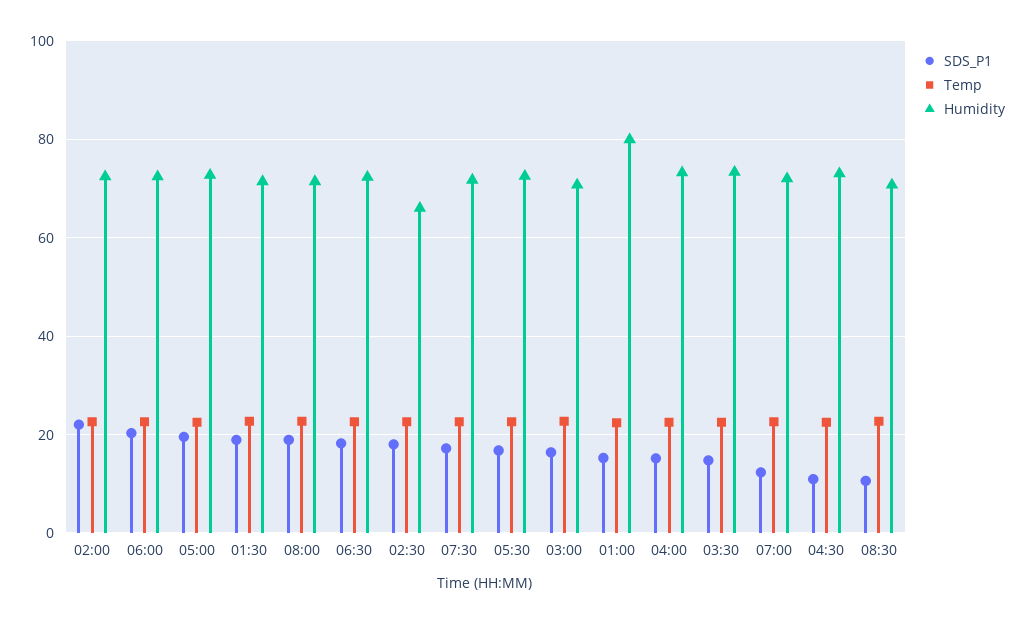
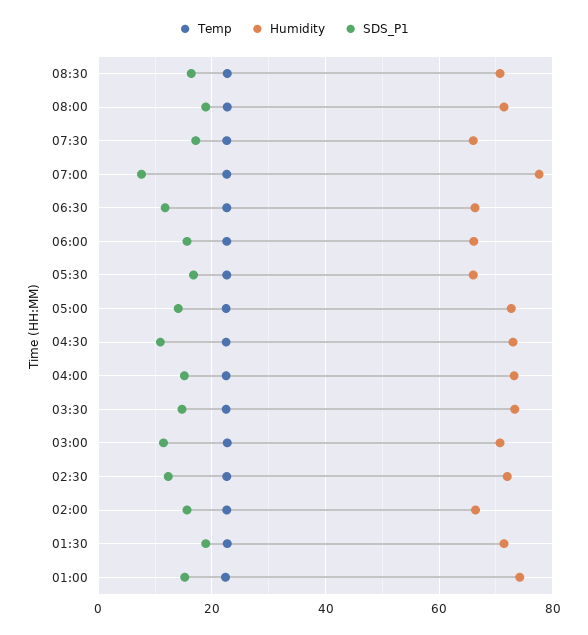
SDS_P1, 02:00: 22 -> 16
Humidity, 02:00: 72 -> 66
SDS_P1, 06:00: 20 -> 16
Humidity, 06:00: 72 -> 66
SDS_P1, 05:00: 20 -> 14
SDS_P1, 06:30: 18 -> 12
Humidity, 06:30: 72 -> 66
SDS_P1, 02:30: 18 -> 12
Humidity, 02:30: 66 -> 72
Humidity, 07:30: 72 -> 66
Humidity, 05:30: 72 -> 66
SDS_P1, 03:00: 16 -> 12
Humidity, 01:00: 80 -> 74
SDS_P1, 07:00: 12 -> 8
Humidity, 07:00: 72 -> 78
SDS_P1, 08:30: 10 -> 16

